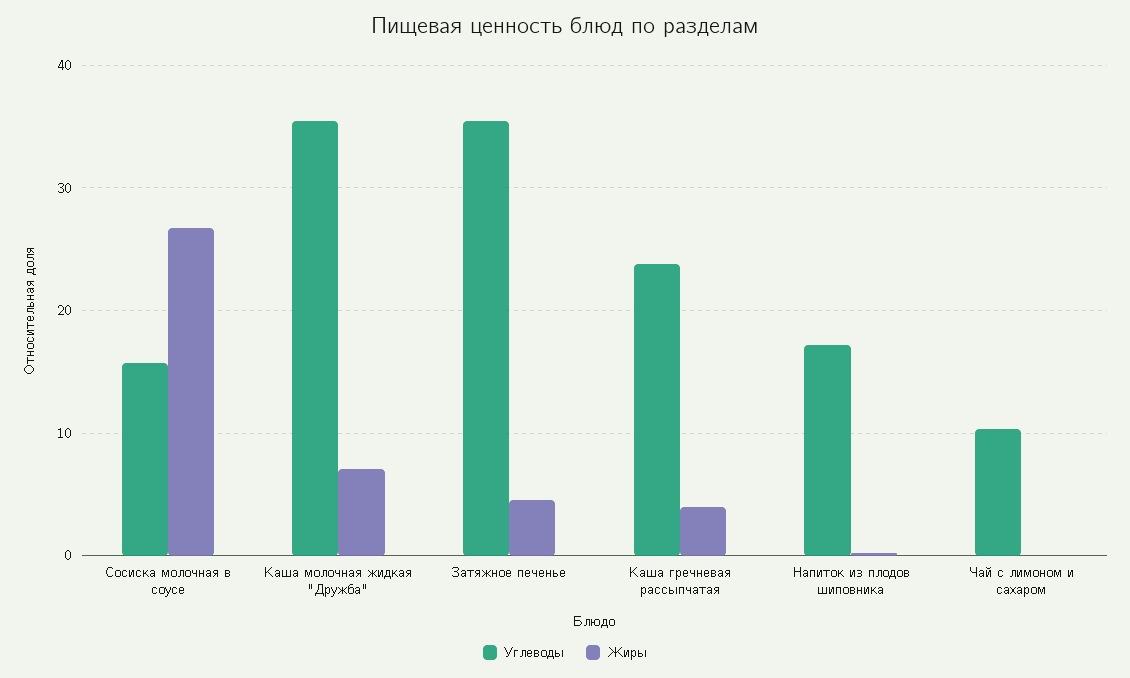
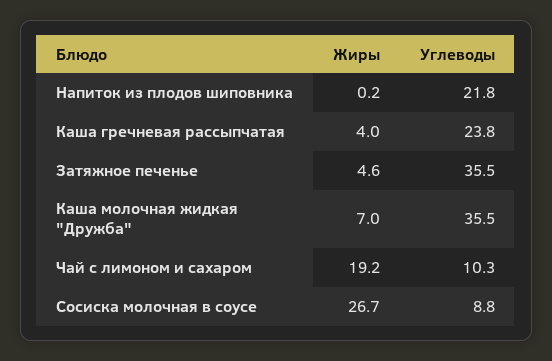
Углеводы, Сосиска молочная в соусе: 16 -> 8.8
Углеводы, Напиток из плодов шиповника: 17 -> 21.8
Жиры, Чай с лимоном и сахаром: 0 -> 19.2

